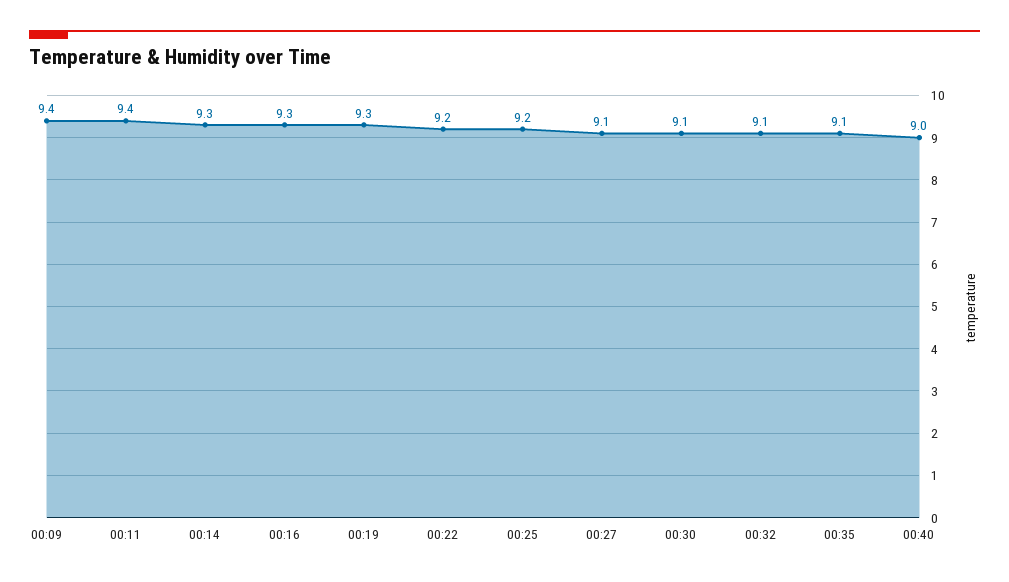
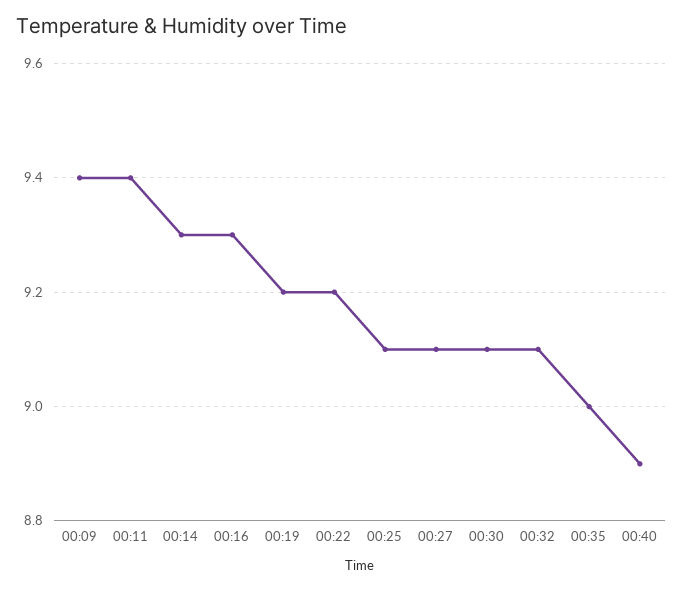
00:19: 9.3 -> 9.2
00:25: 9.2 -> 9.1
00:35: 9.1 -> 9
00:40: 9 -> 8.9

